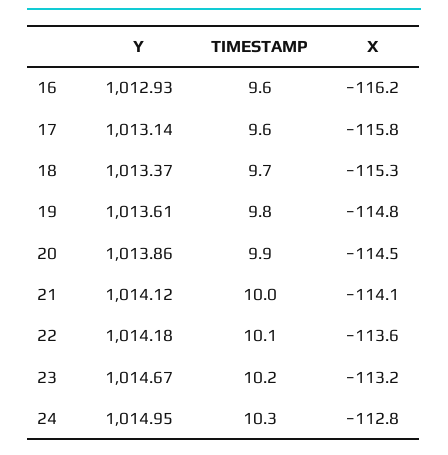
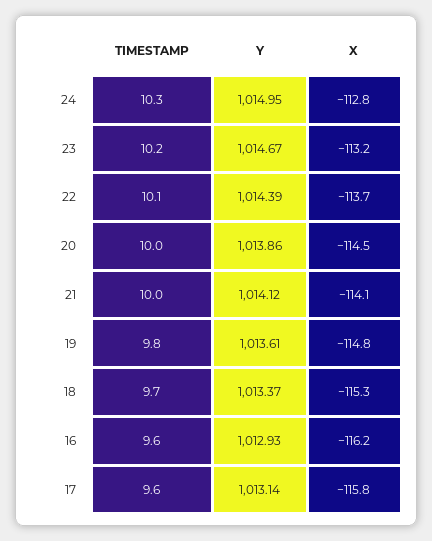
TIMESTAMP, 20: 9.9 -> 10
Y, 22: 1014.18 -> 1014.39
X, 22: -113.6 -> -113.7

